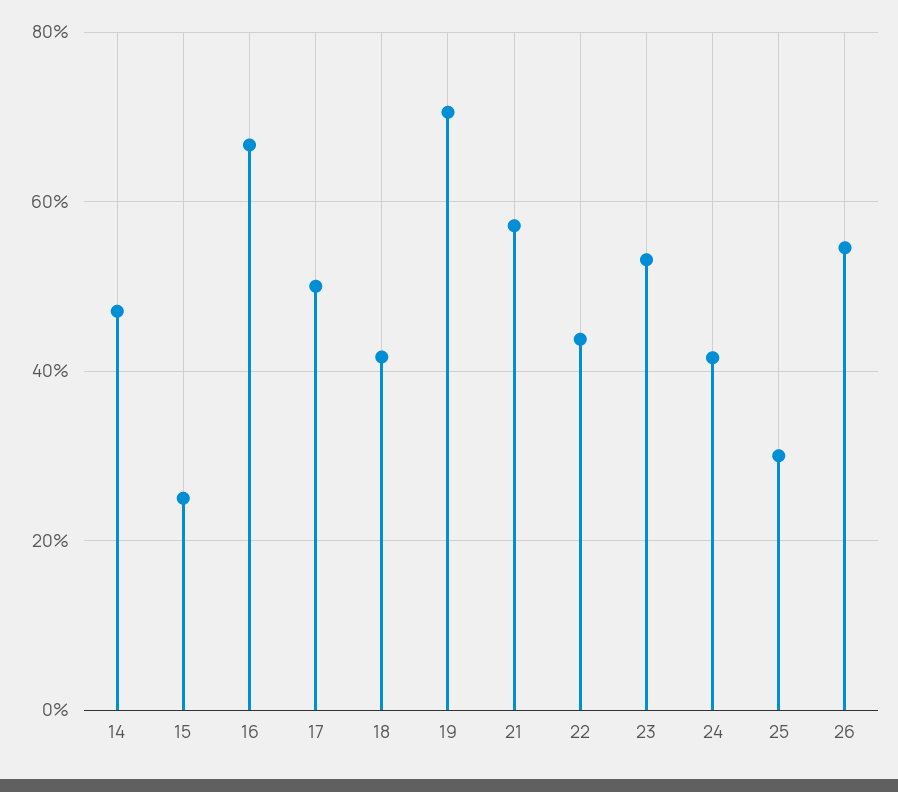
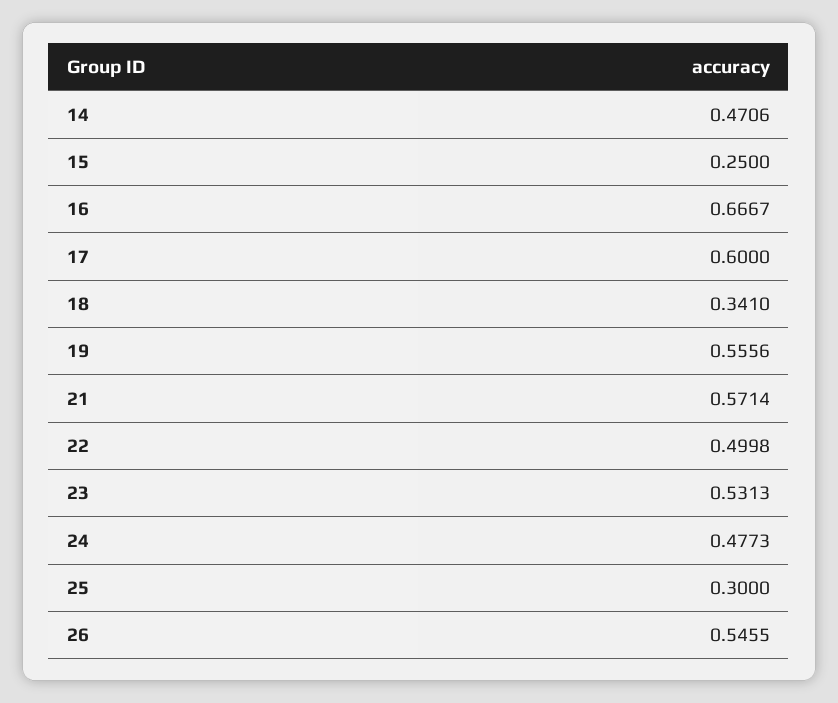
17: 0.5 -> 0.6
18: 0.42 -> 0.341
19: 0.7 -> 0.5556
22: 0.44 -> 0.4998
24: 0.42 -> 0.4773

